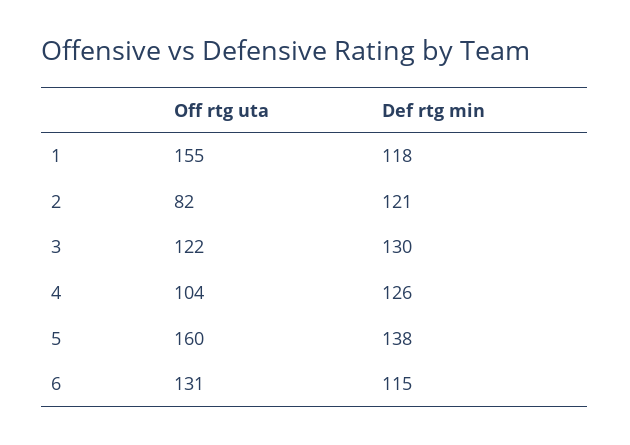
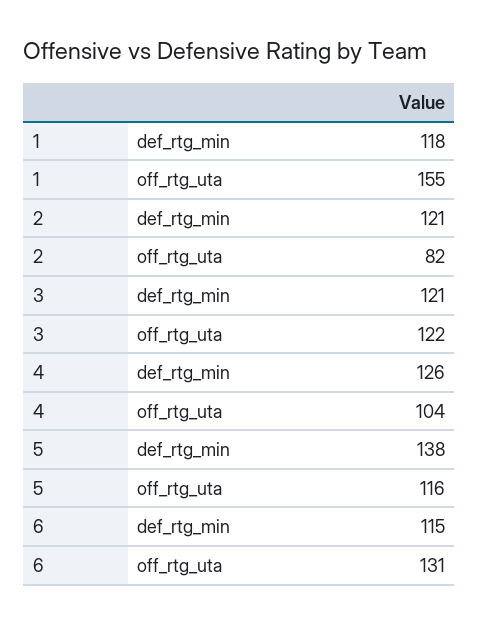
Def rtg min, 3: 130 -> 121
Off rtg uta, 5: 160 -> 116

